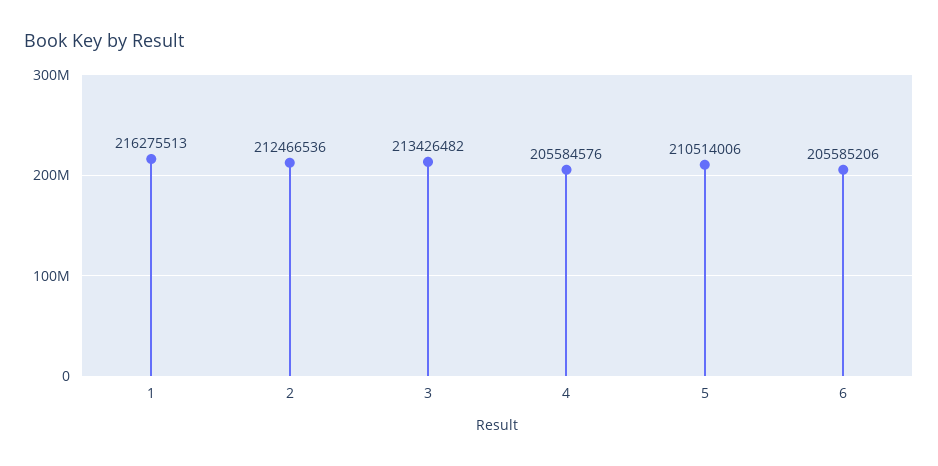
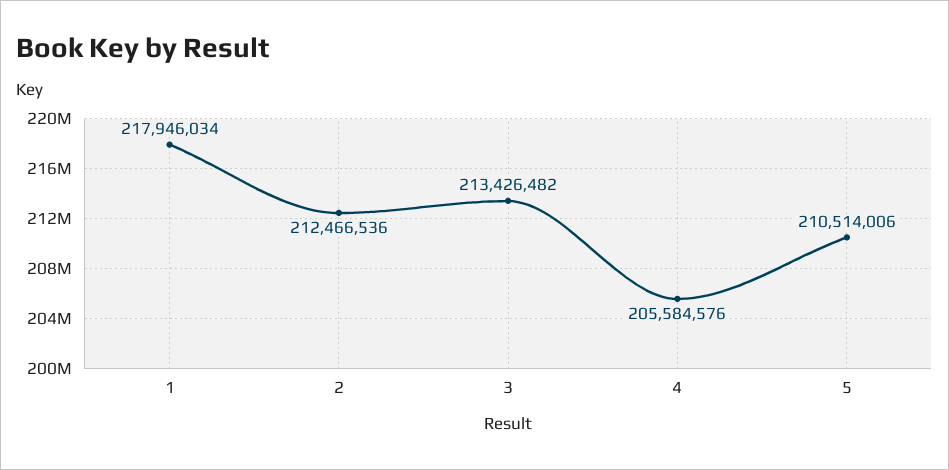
1: 216275513 -> 217946034
6: 205585206 -> none

